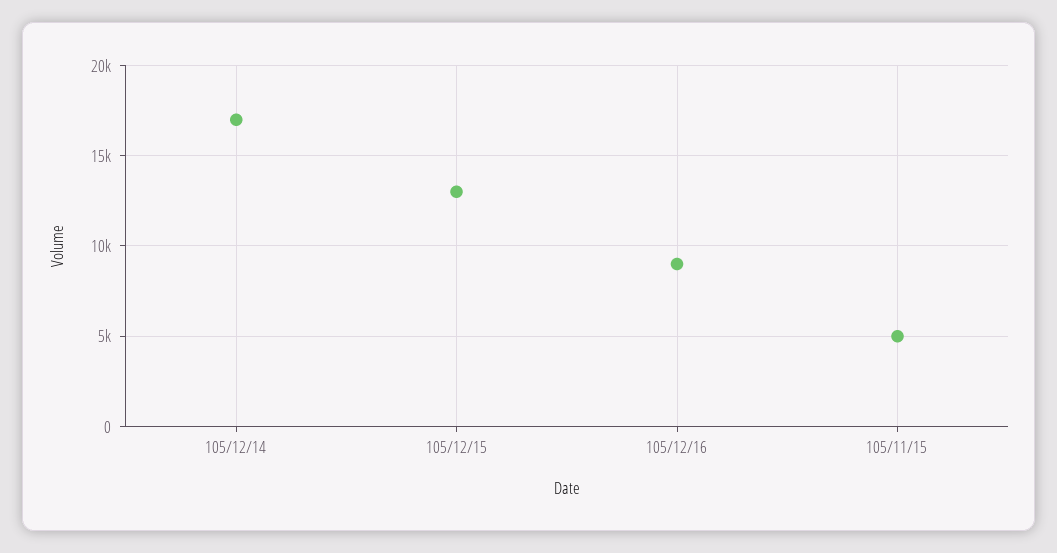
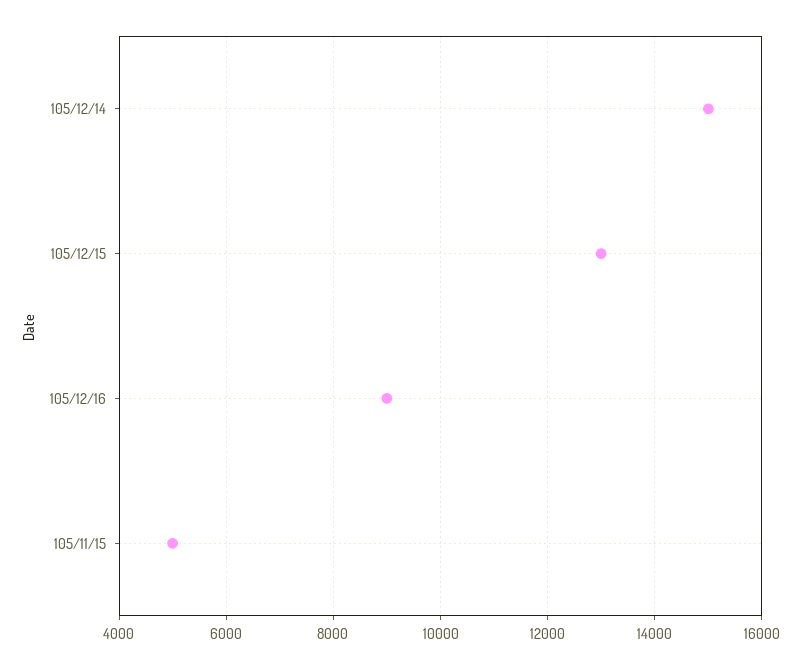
105/12/14: 17000 -> 15000

